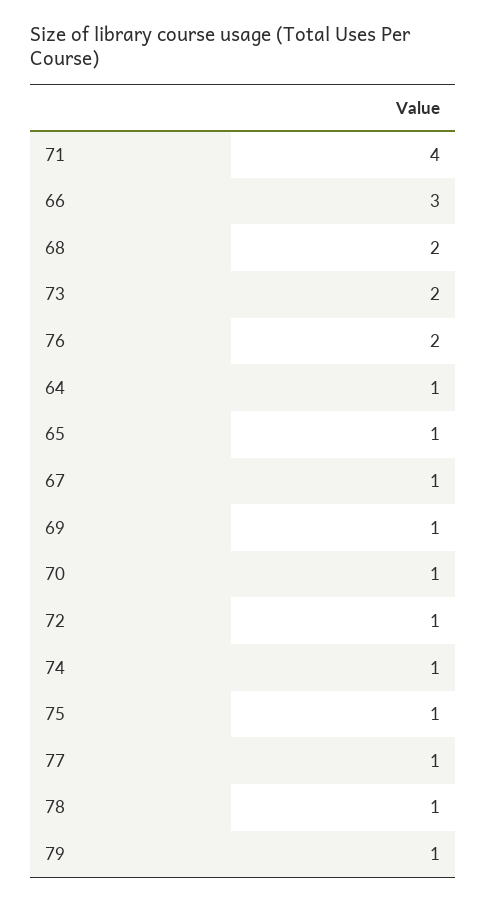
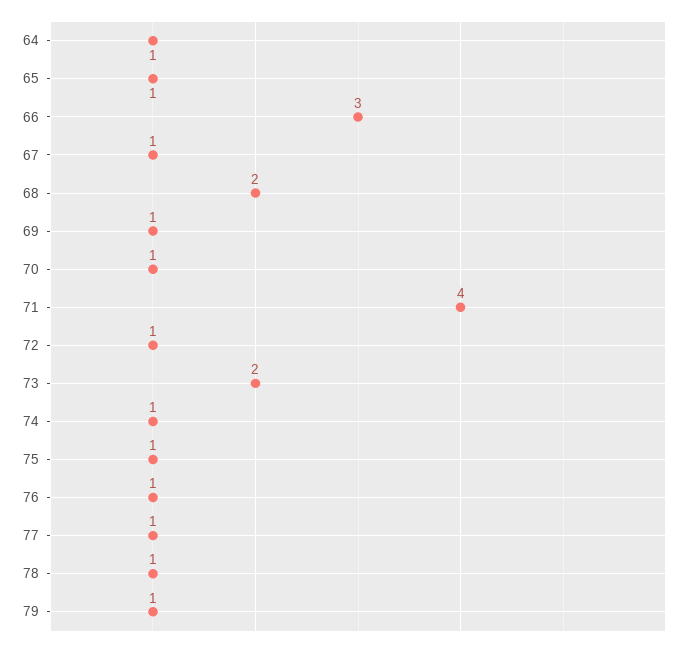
76: 2 -> 1

